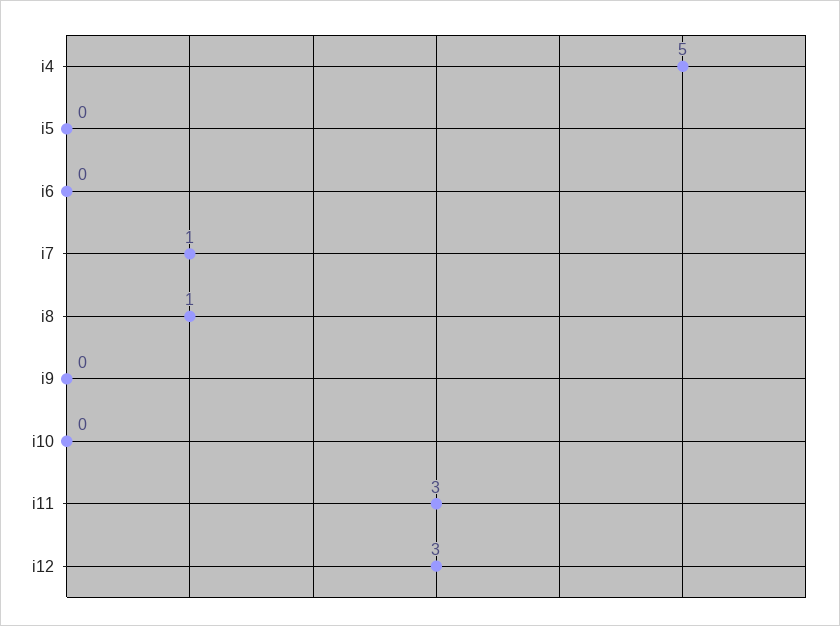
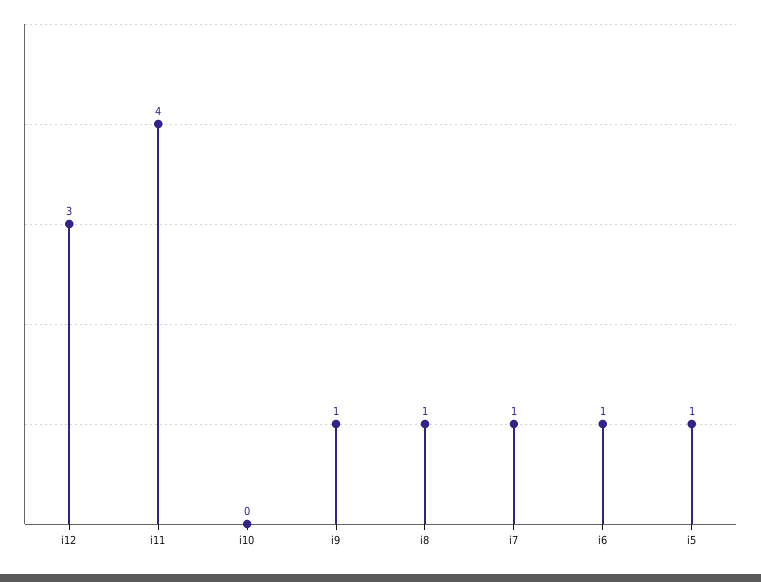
i4: 5 -> none
i5: 0 -> 1
i6: 0 -> 1
i9: 0 -> 1
i11: 3 -> 4

